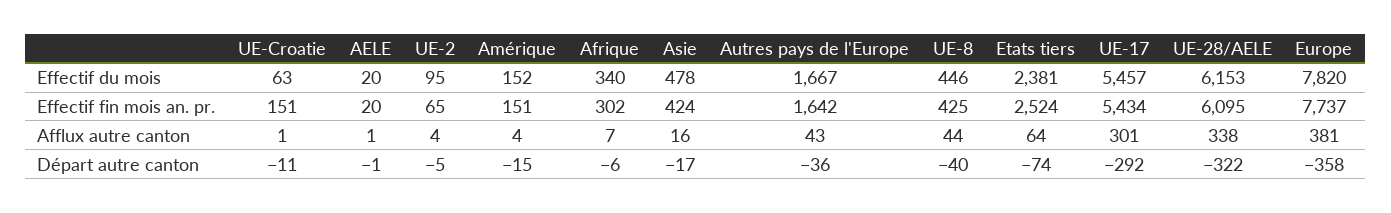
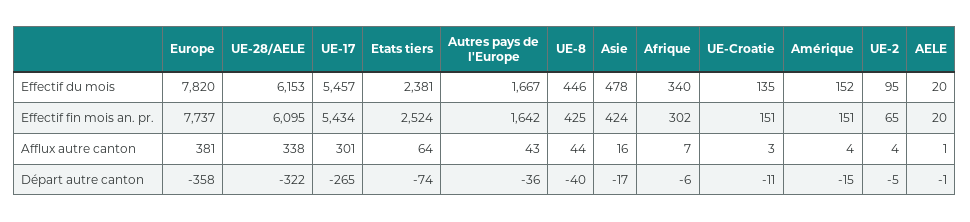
UE-Croatie, Effectif du mois: 63 -> 135
UE-Croatie, Afflux autre canton: 1 -> 3
UE-17, Départ autre canton: -292 -> -265

